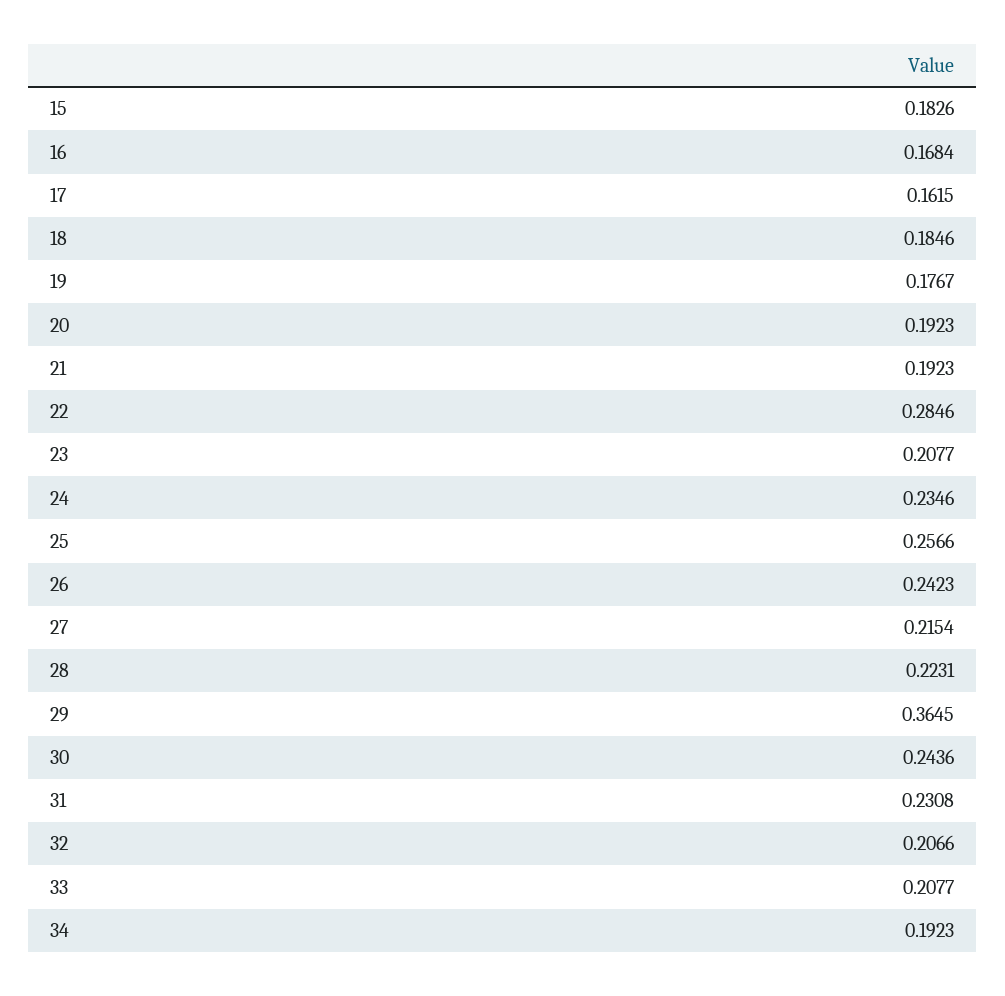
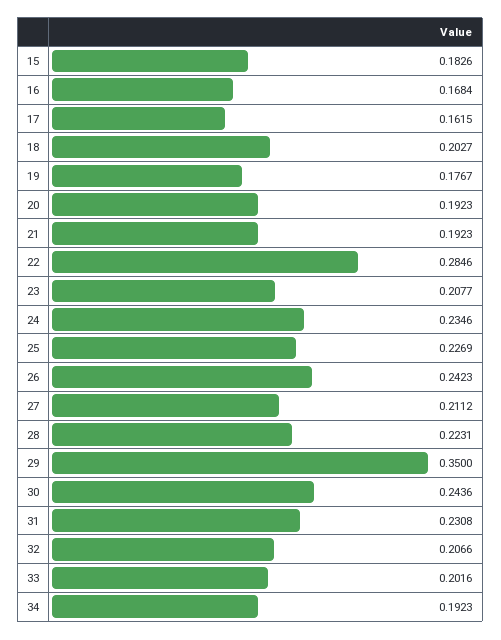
18: 0.1846 -> 0.2027
25: 0.2566 -> 0.2269
27: 0.2154 -> 0.2112
29: 0.3645 -> 0.35
33: 0.2077 -> 0.2016

